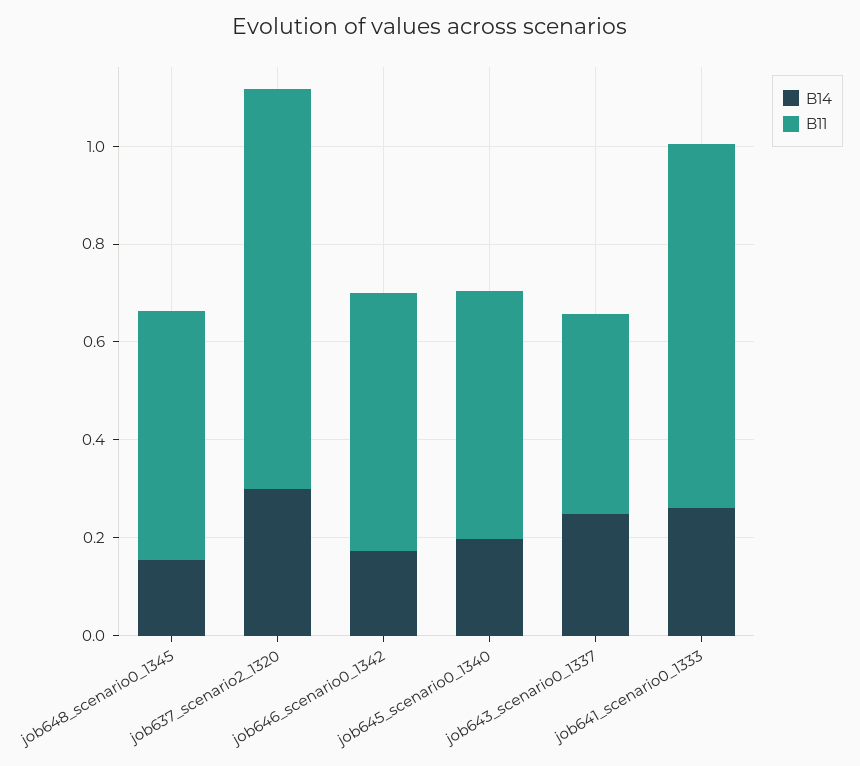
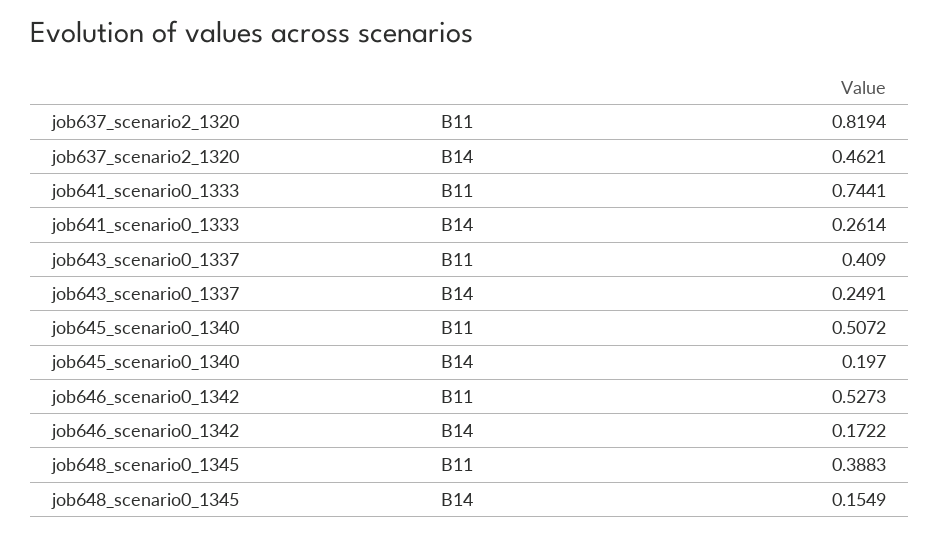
B11, job648_scenario0_1345: 0.5 -> 0.3883
B14, job637_scenario2_1320: 0.3 -> 0.4621

